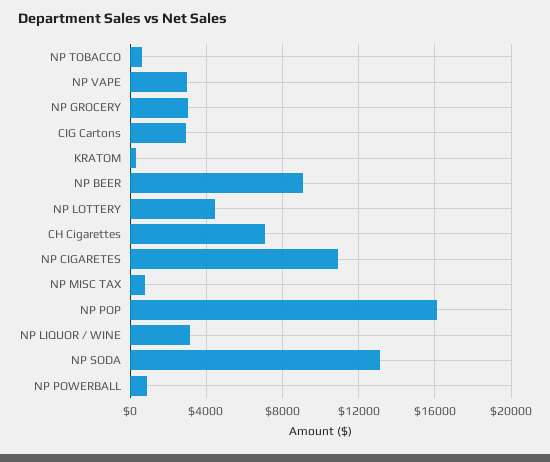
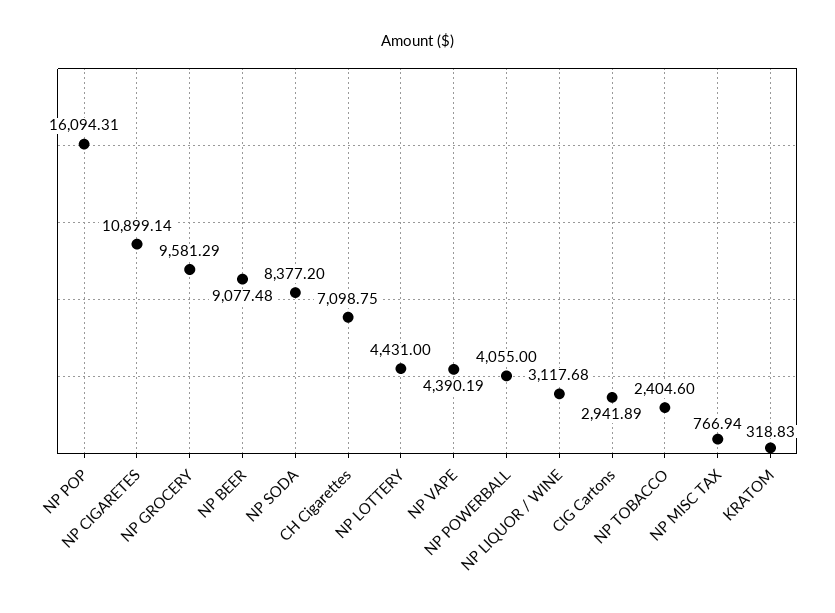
NP TOBACCO: 500 -> 2404.6
NP VAPE: 3000 -> 4390.19
NP GROCERY: 3000 -> 9581.29
NP SODA: 13000 -> 8377.2
NP POWERBALL: 1000 -> 4055

